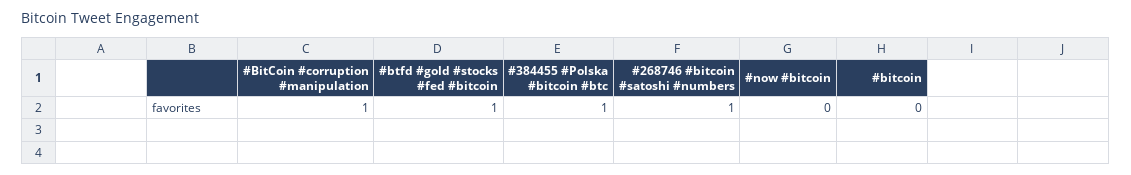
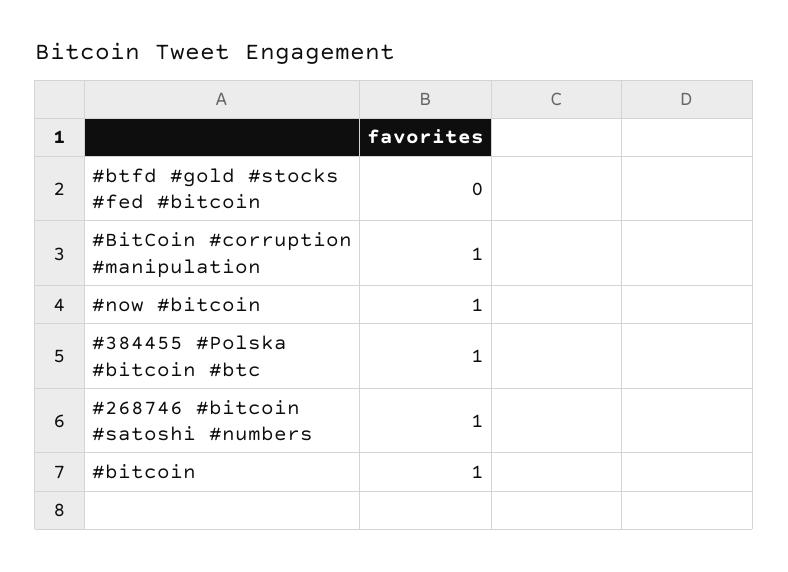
#btfd #gold #stocks #fed #bitcoin: 1 -> 0
#now #bitcoin: 0 -> 1
#bitcoin: 0 -> 1

